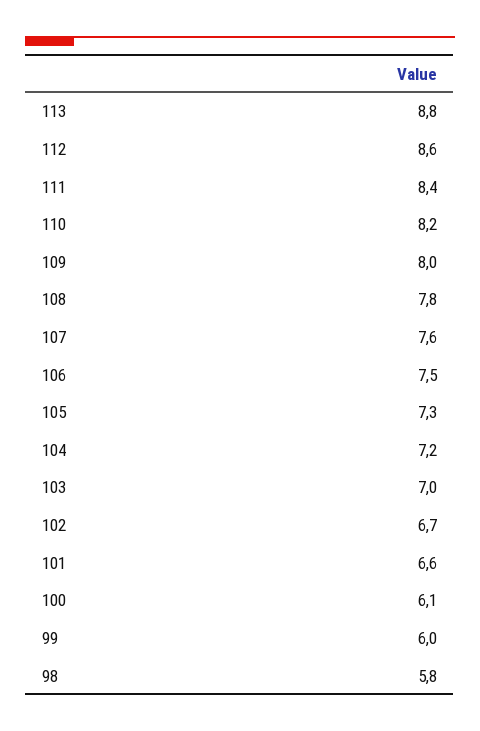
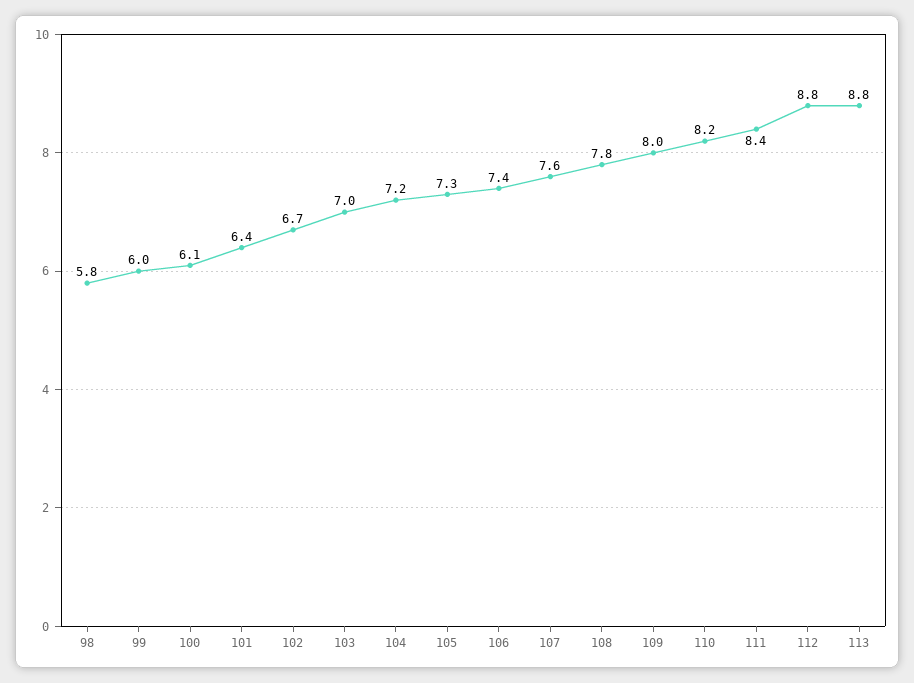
112: 8.6 -> 8.8
106: 7.5 -> 7.4
101: 6.6 -> 6.4

